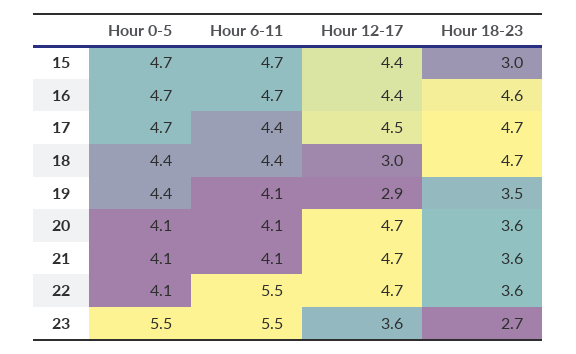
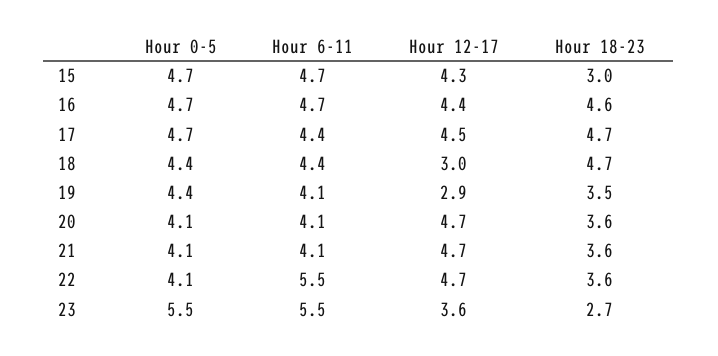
Hour 12-17, 15: 4.4 -> 4.3

